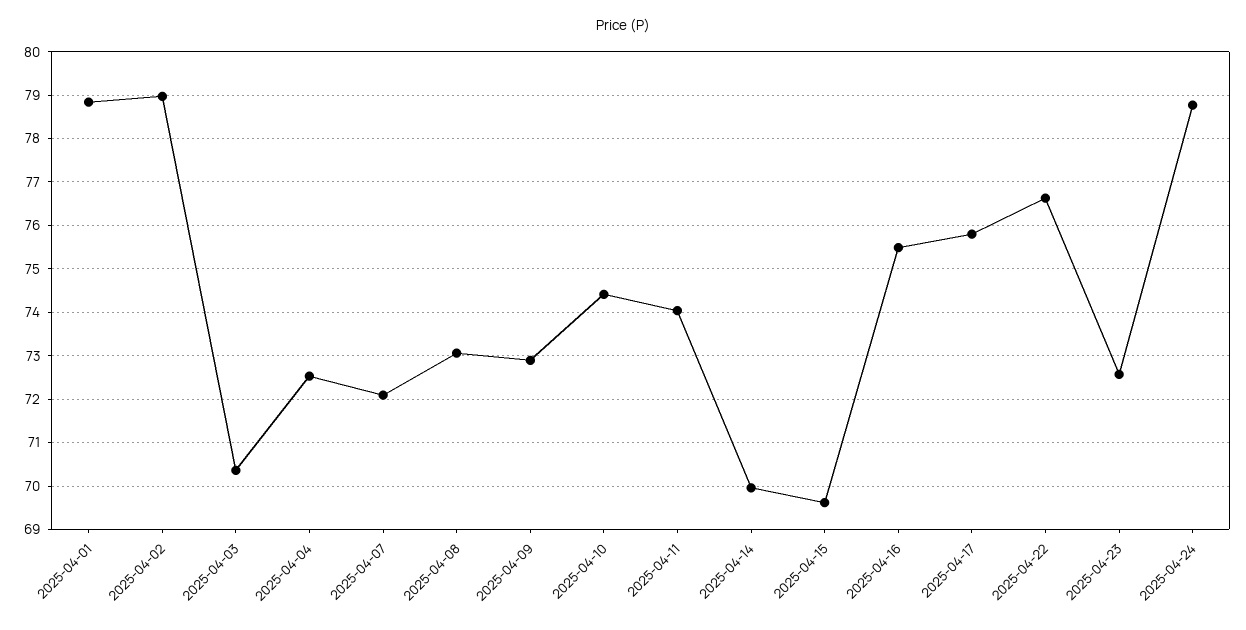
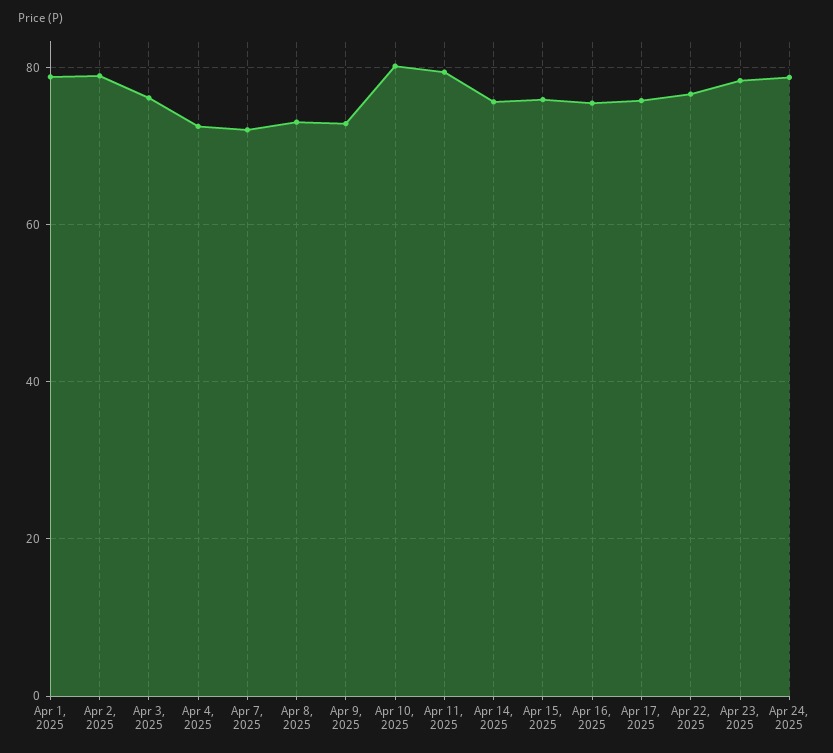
2025-04-03: 70.4 -> 76
2025-04-10: 74.4 -> 80
2025-04-11: 74 -> 80
2025-04-14: 70 -> 76
2025-04-15: 69.6 -> 76
2025-04-23: 72.6 -> 78

